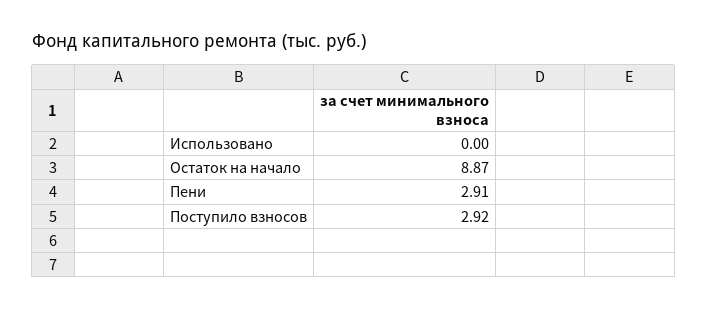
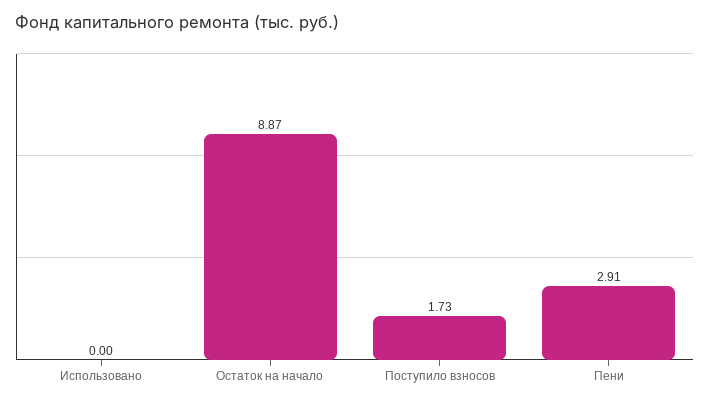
Поступило взносов: 2.92 -> 1.73

